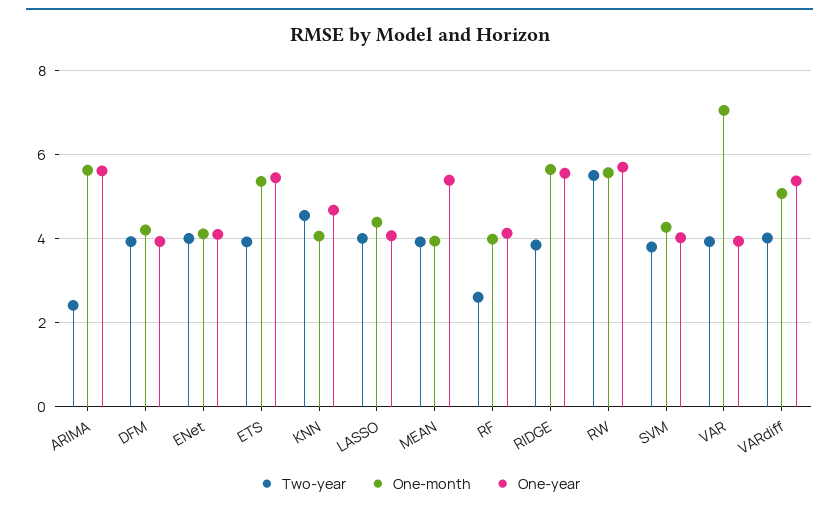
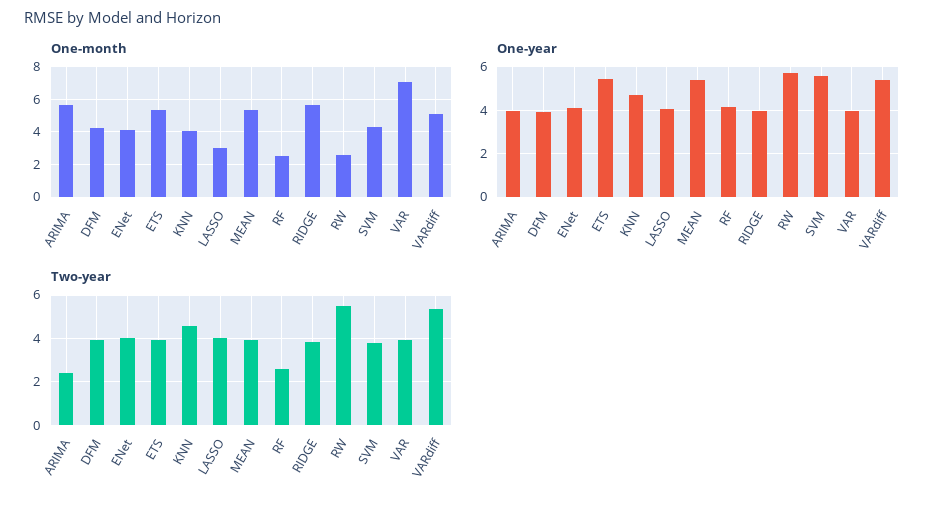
One-year, ARIMA: 5.6 -> 4
One-month, LASSO: 4.4 -> 3
One-month, MEAN: 4 -> 5.5
One-month, RF: 4 -> 2.5
One-year, RIDGE: 5.6 -> 4
One-month, RW: 5.6 -> 2.5
One-year, SVM: 4 -> 5.5
Two-year, VARdiff: 4 -> 5.5

